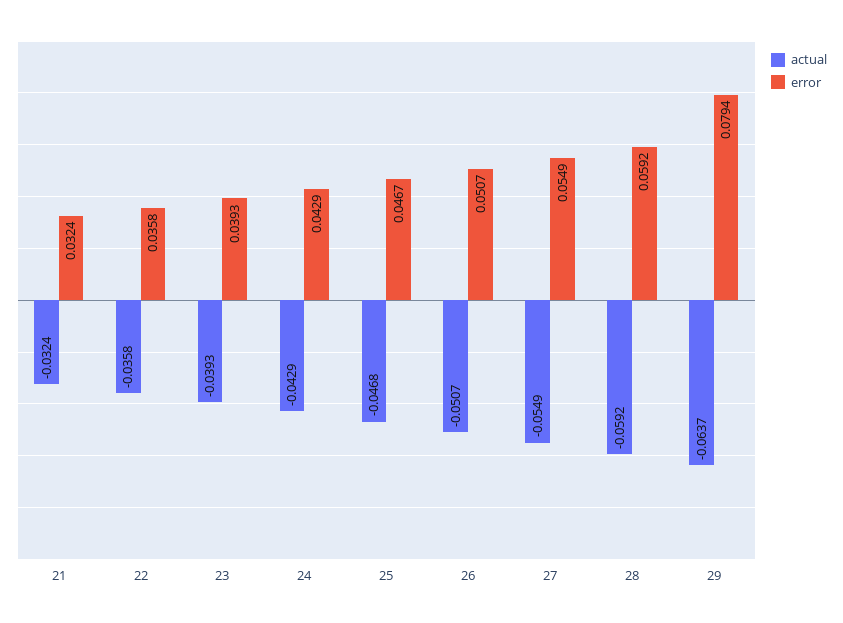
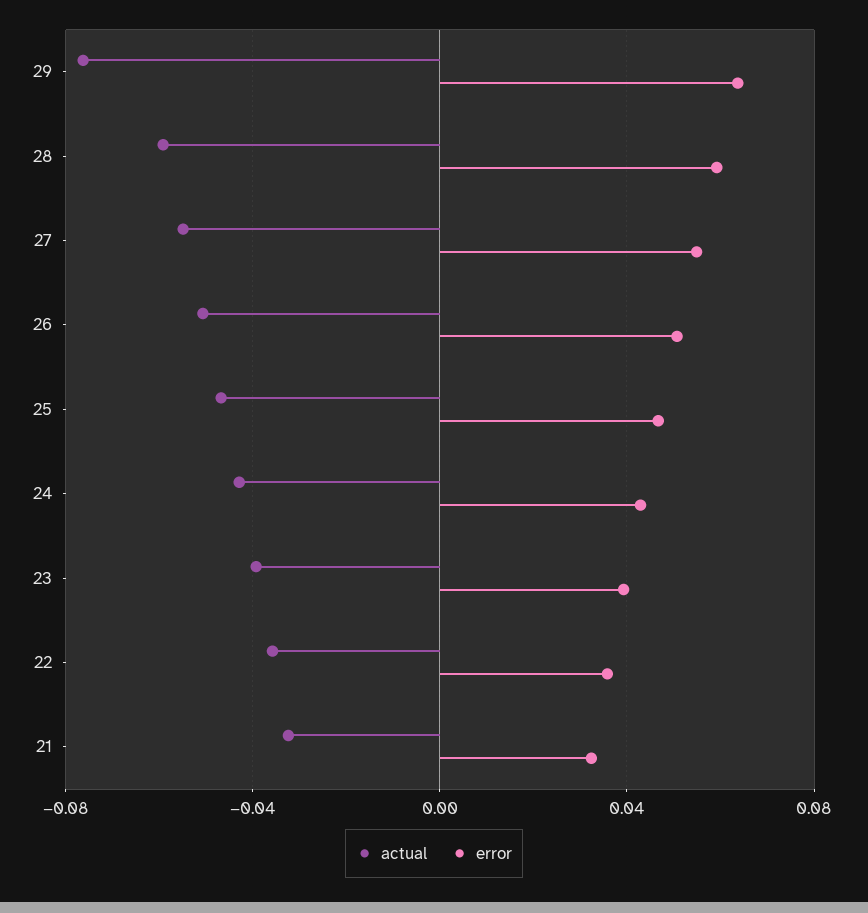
actual, 29: -0.0637 -> -0.075
error, 29: 0.0794 -> 0.065

